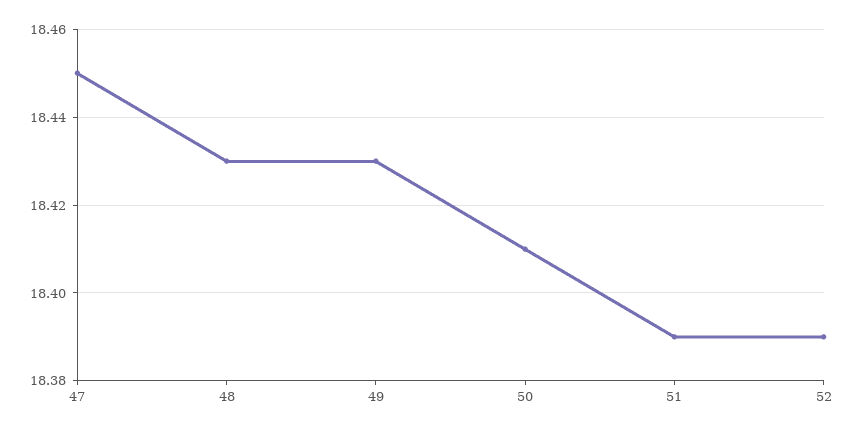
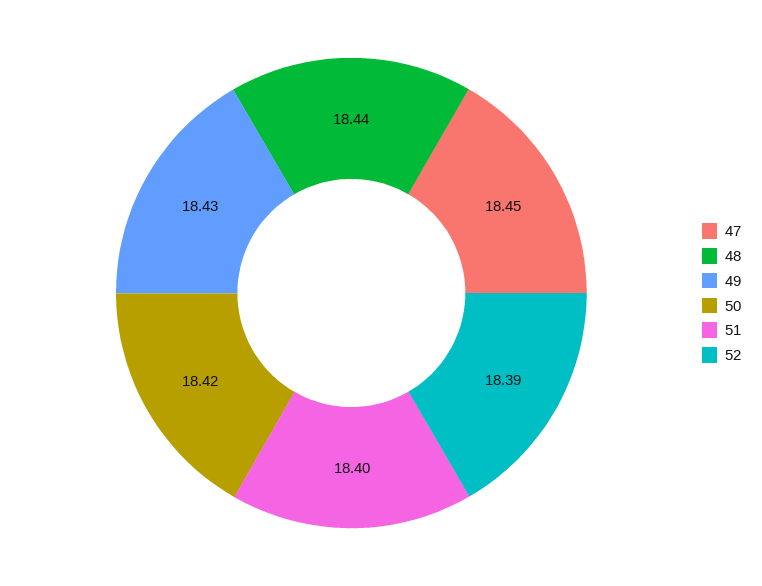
48: 18.43 -> 18.44
50: 18.41 -> 18.42
51: 18.39 -> 18.4

